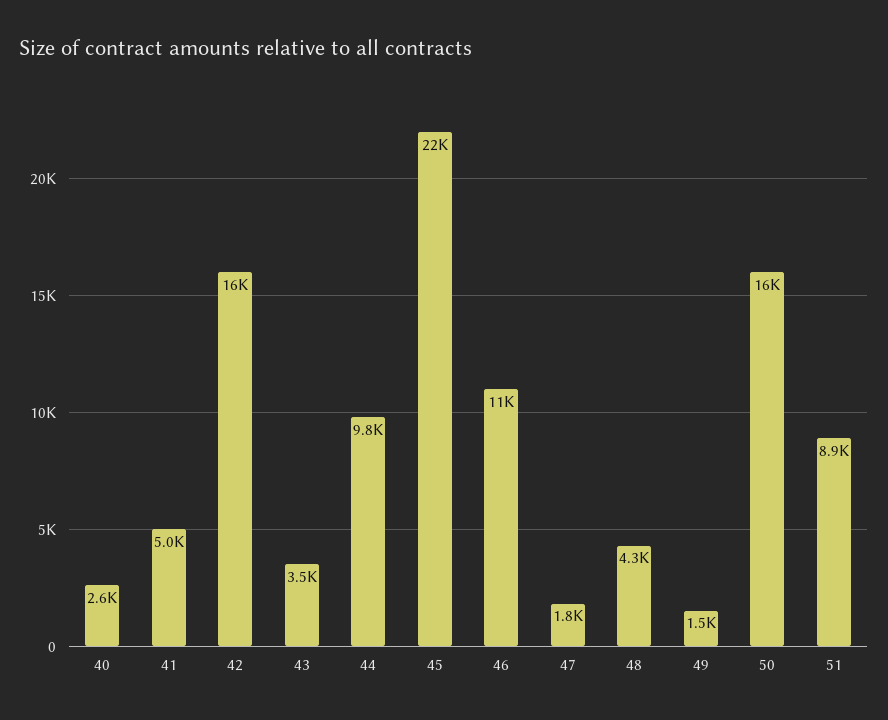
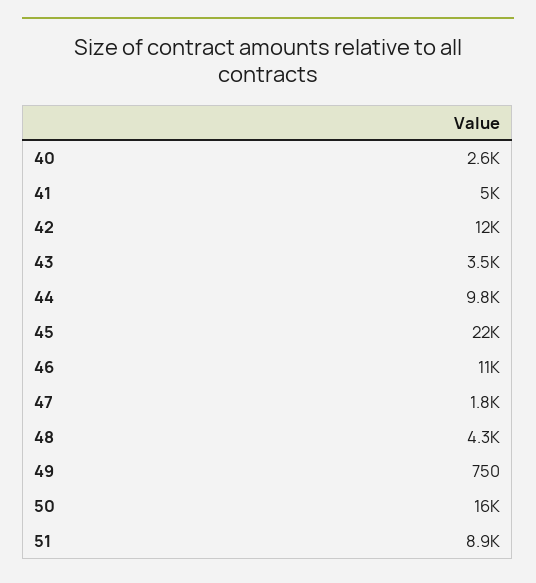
42: 16000 -> 12000
49: 1500 -> 750

